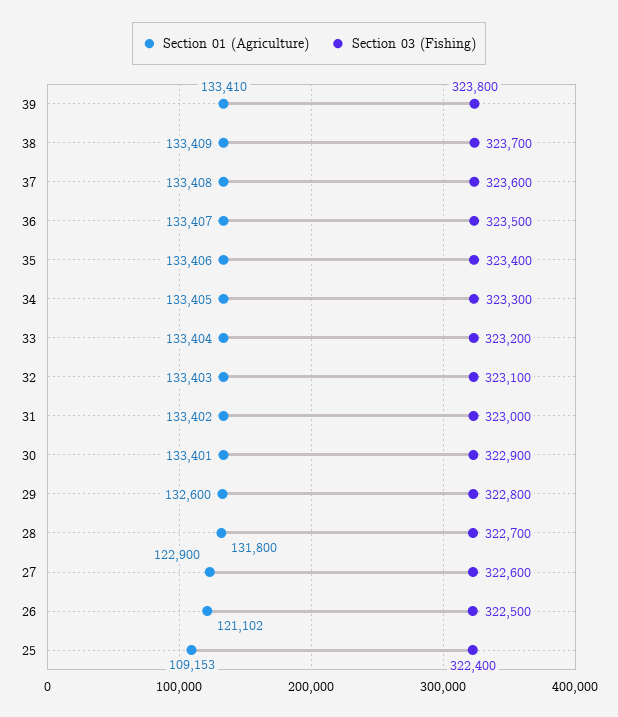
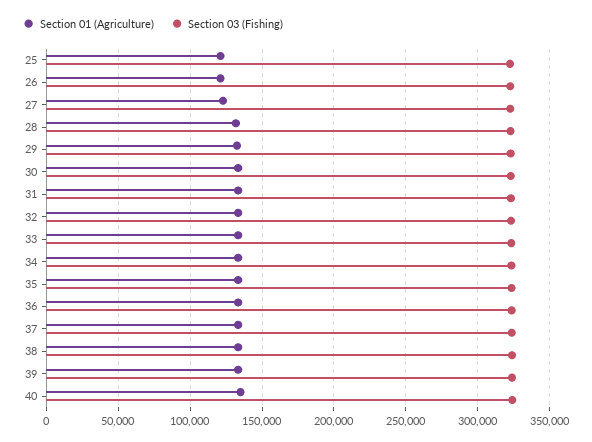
Section 01 (Agriculture), 25: 109153 -> 120000
Section 01 (Agriculture), 40: none -> 135000
Section 03 (Fishing), 40: none -> 325000

